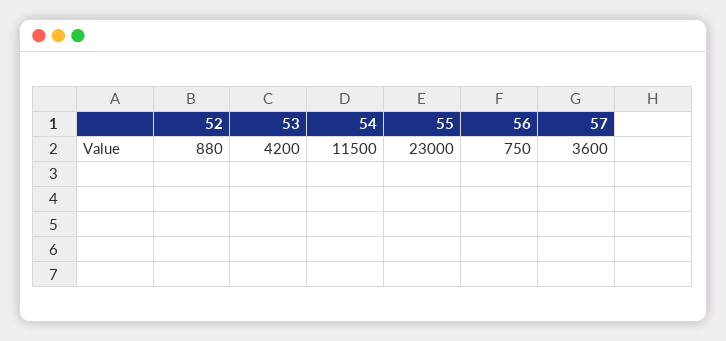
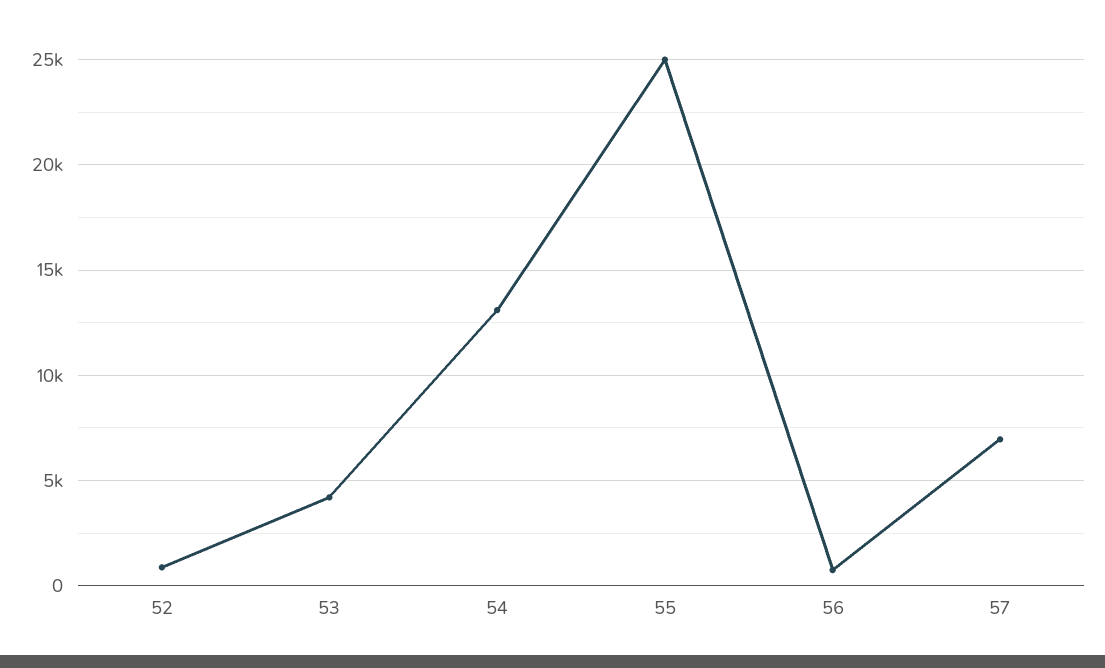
54: 11500 -> 13000
55: 23000 -> 25000
57: 3600 -> 7000

